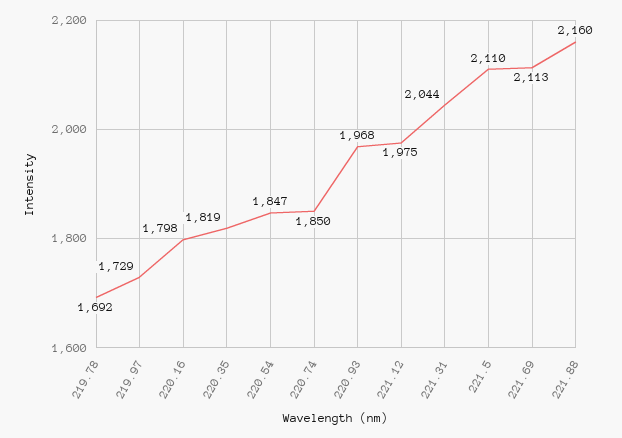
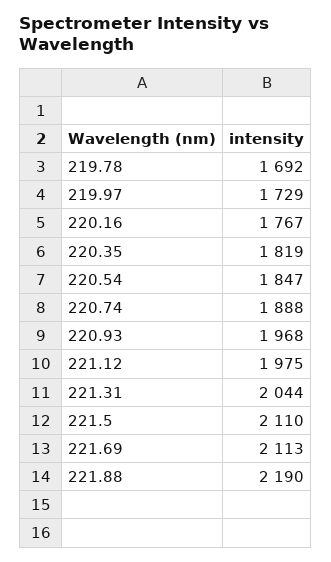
220.16: 1798 -> 1767
220.74: 1850 -> 1888
221.88: 2160 -> 2190

